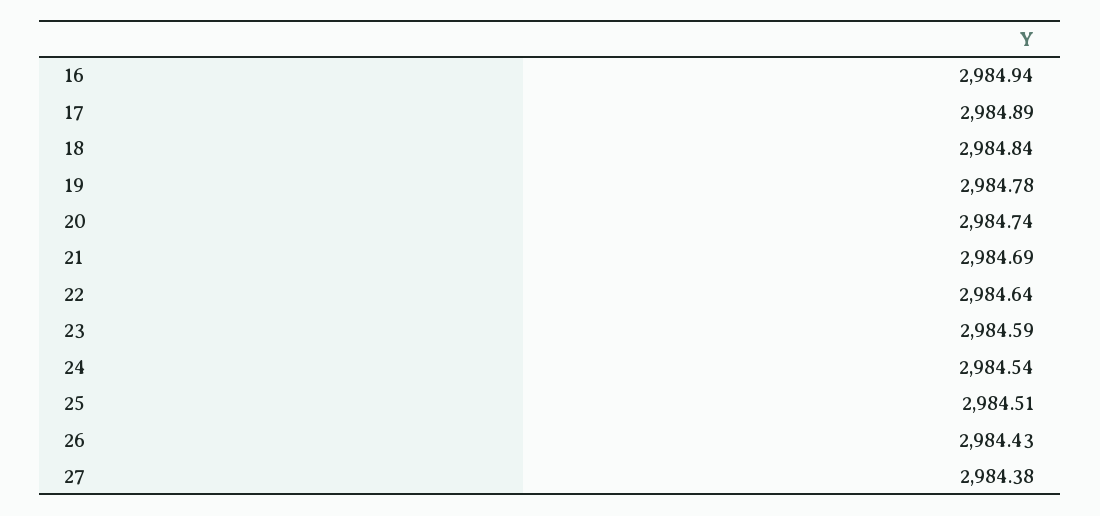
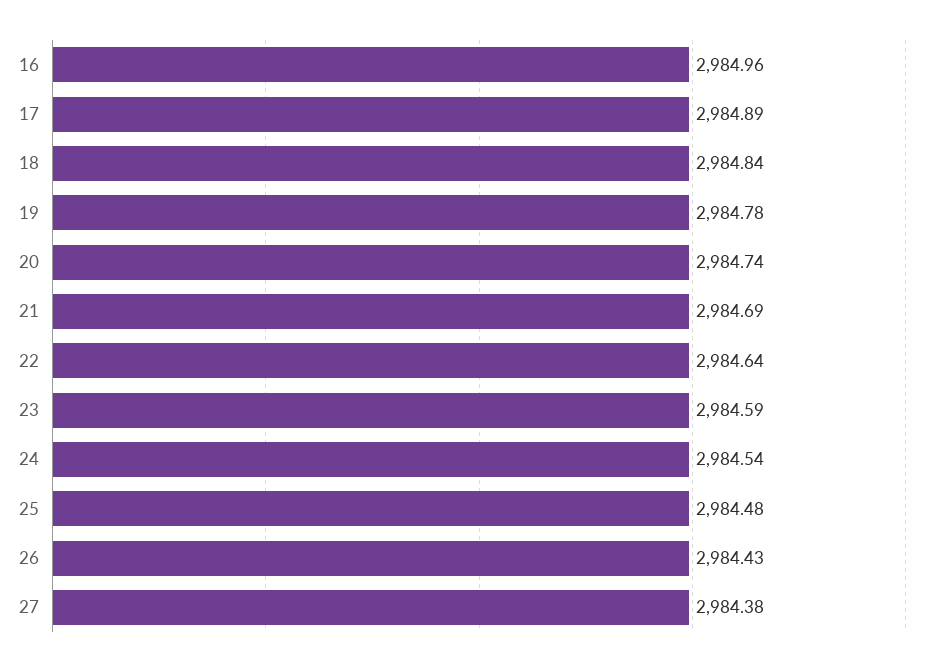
16: 2984.94 -> 2984.96
25: 2984.51 -> 2984.48

